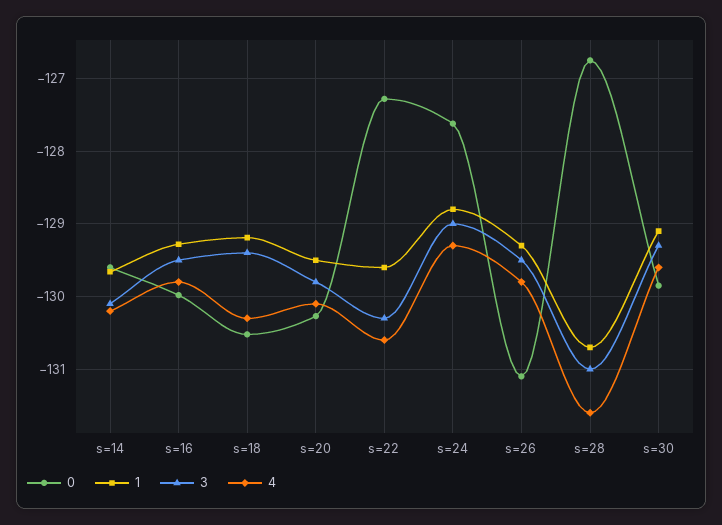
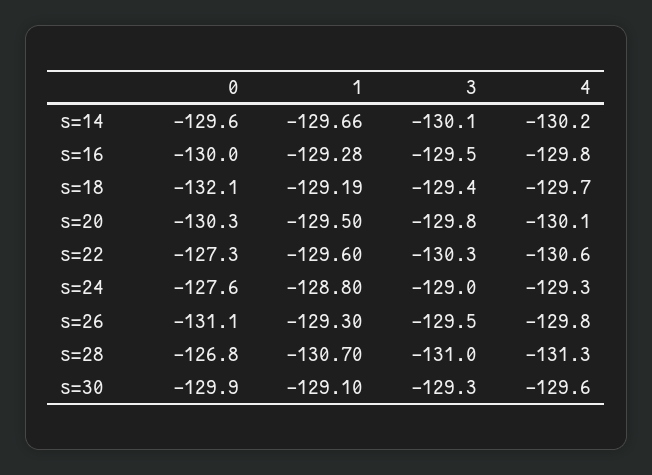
0, s=18: -130.5 -> -132.1
4, s=18: -130.3 -> -129.7
4, s=28: -131.6 -> -131.3

